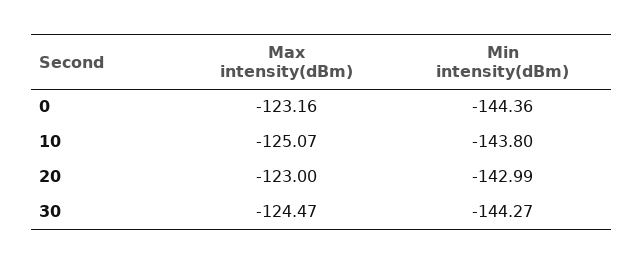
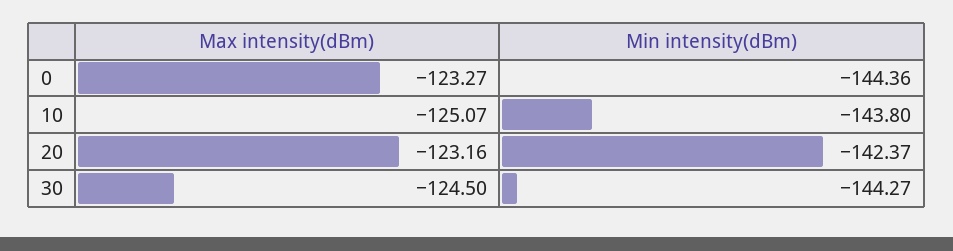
Max intensity(dBm), 0: -123.16 -> -123.27
Max intensity(dBm), 20: -123 -> -123.16
Min intensity(dBm), 20: -142.99 -> -142.37
Max intensity(dBm), 30: -124.47 -> -124.5

